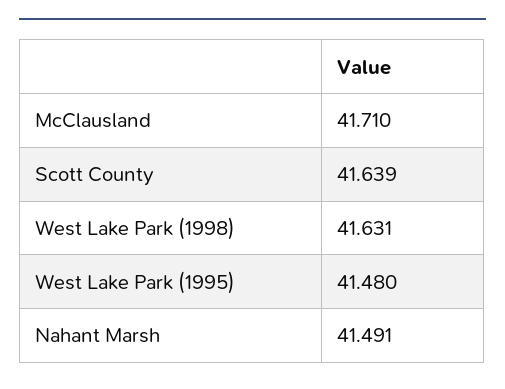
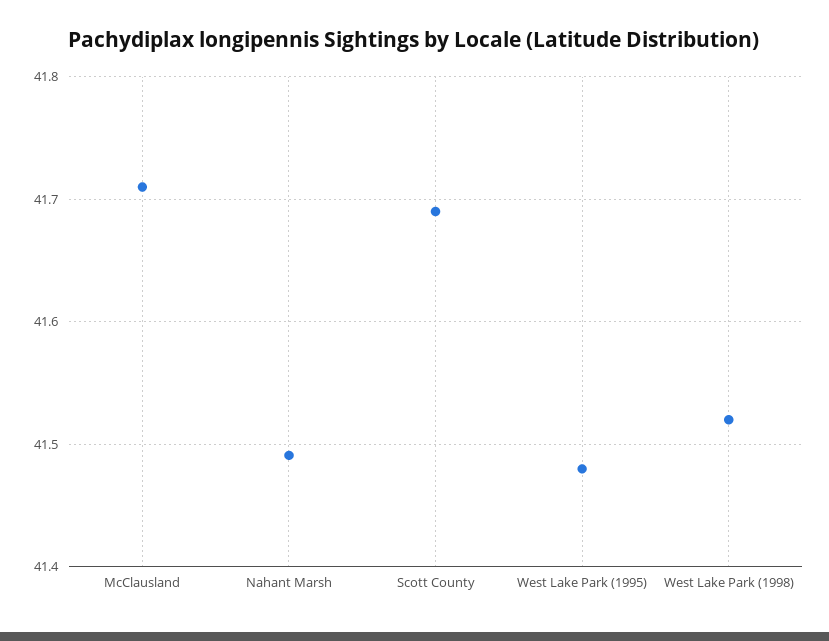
Scott County: 41.639 -> 41.69
West Lake Park (1998): 41.631 -> 41.52

